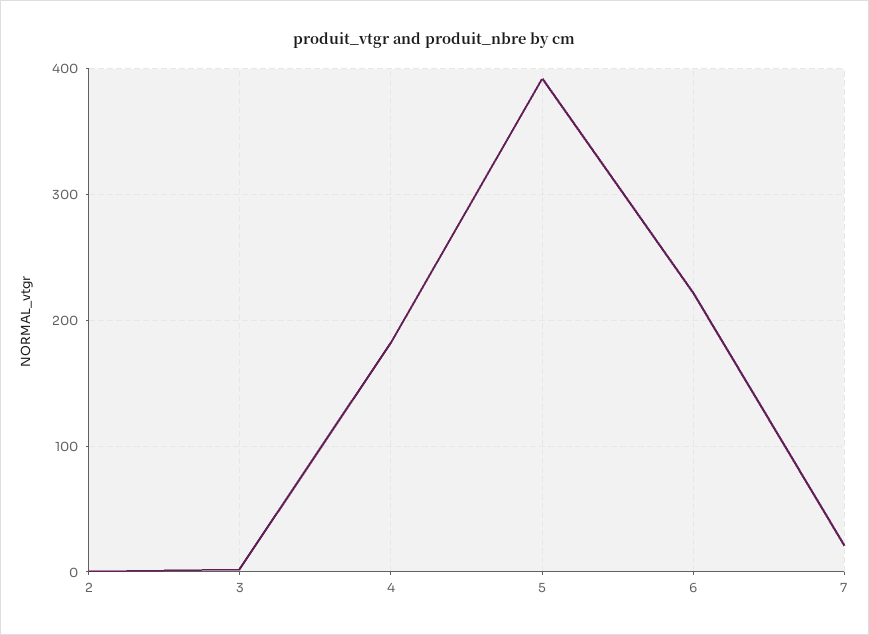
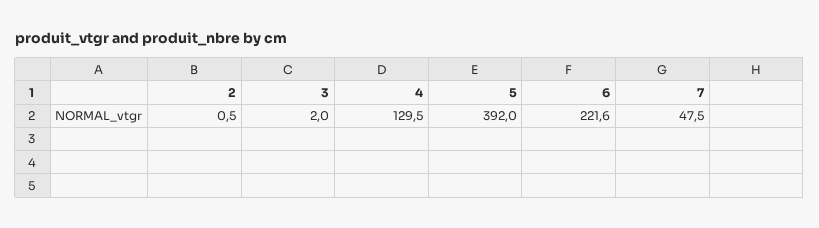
4: 180 -> 129.5
7: 20 -> 47.5

